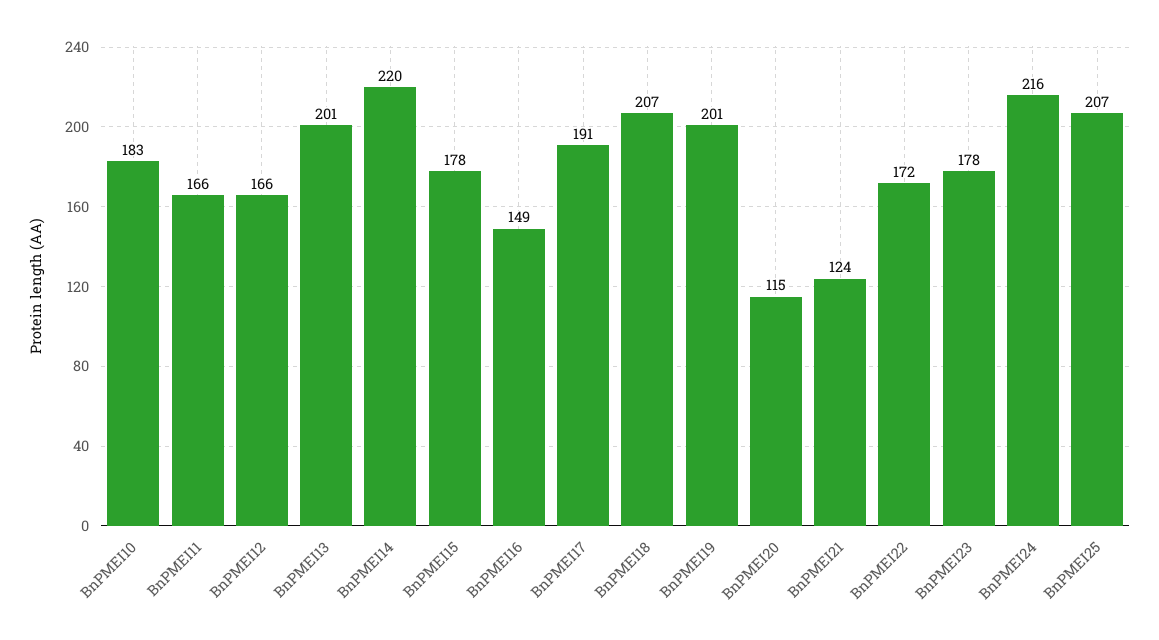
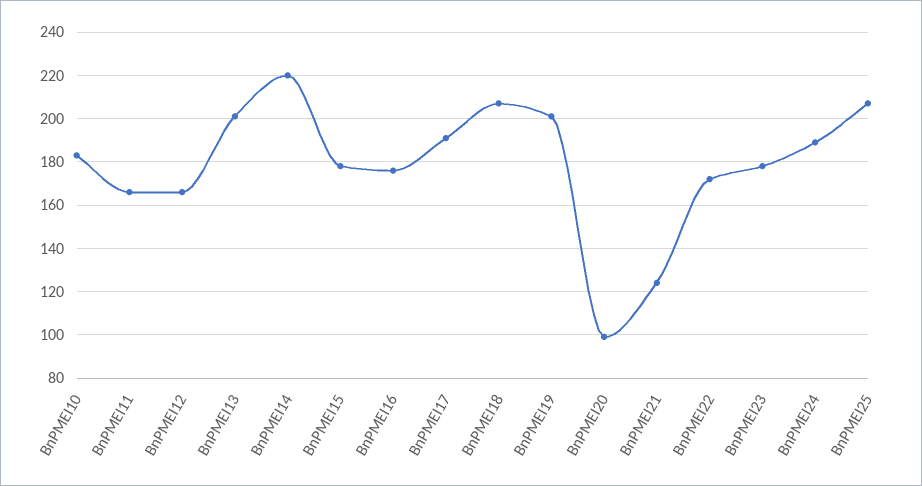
BnPMEI16: 149 -> 175
BnPMEI20: 115 -> 100
BnPMEI24: 216 -> 190

